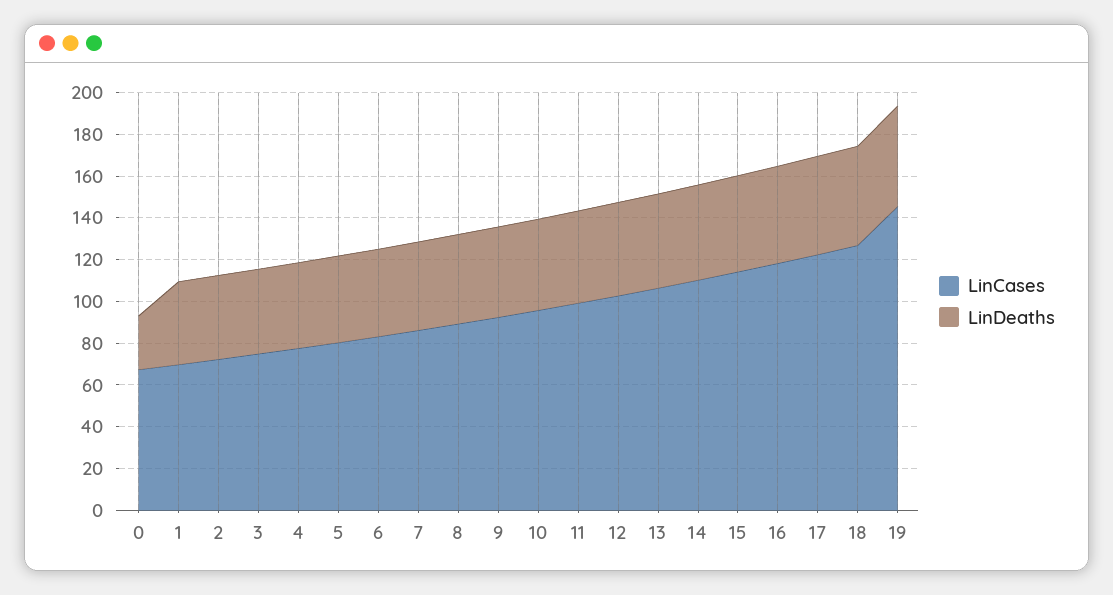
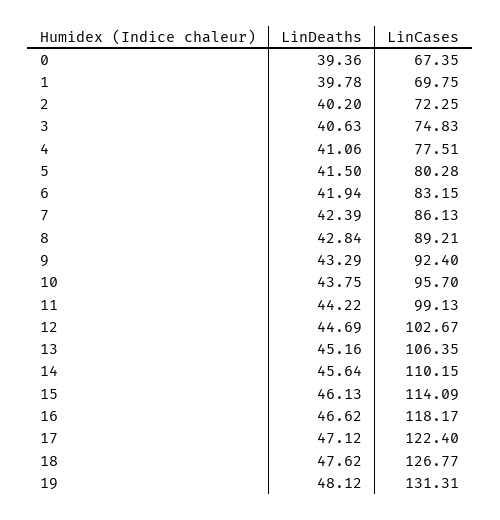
LinDeaths, 0: 25 -> 39.36
LinCases, 19: 145 -> 131.31

